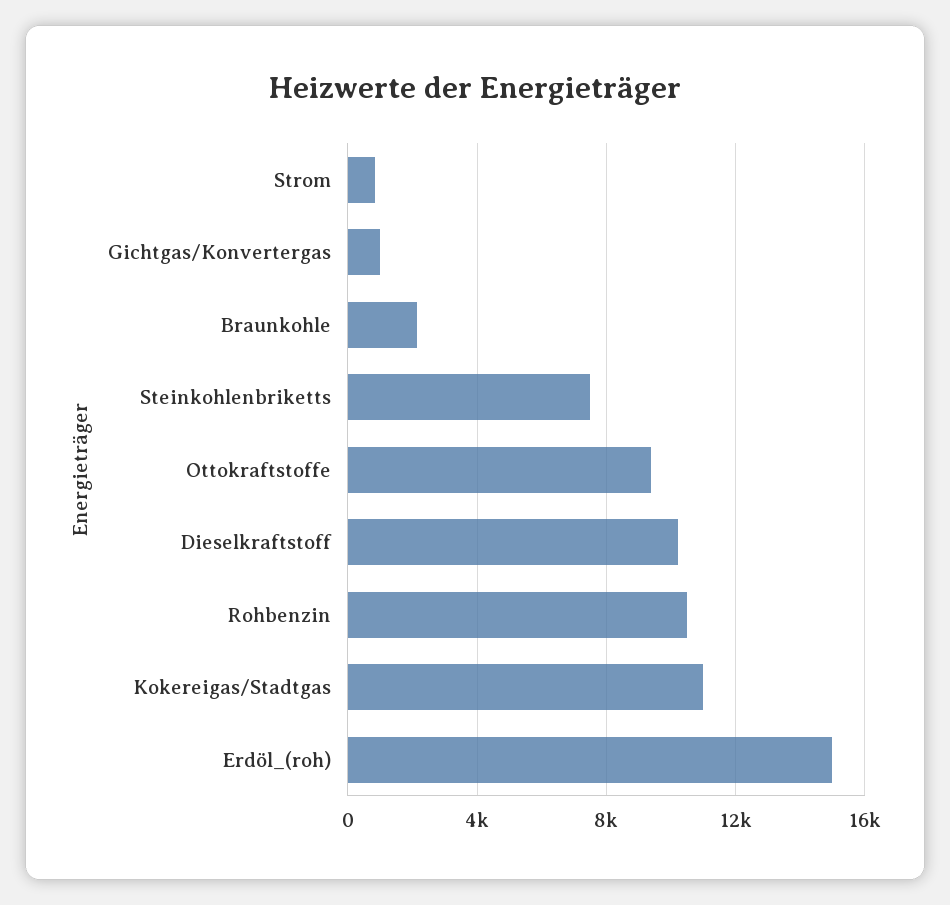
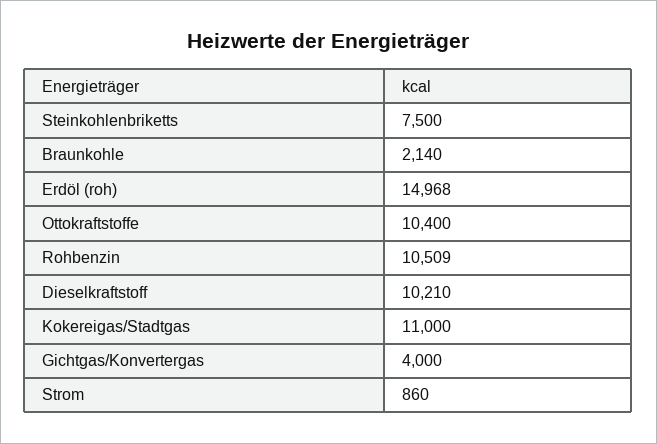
Gichtgas/Konvertergas: 1000 -> 4000
Ottokraftstoffe: 9500 -> 10400

